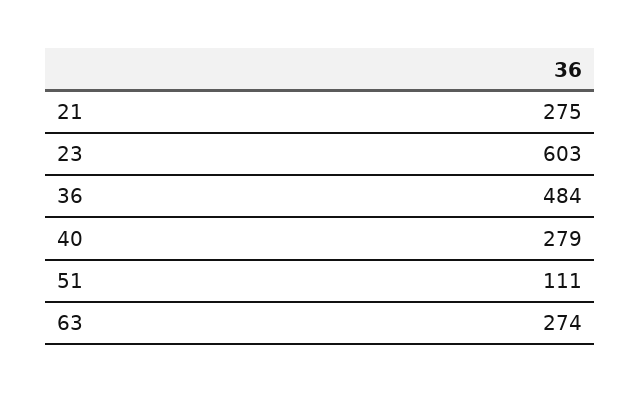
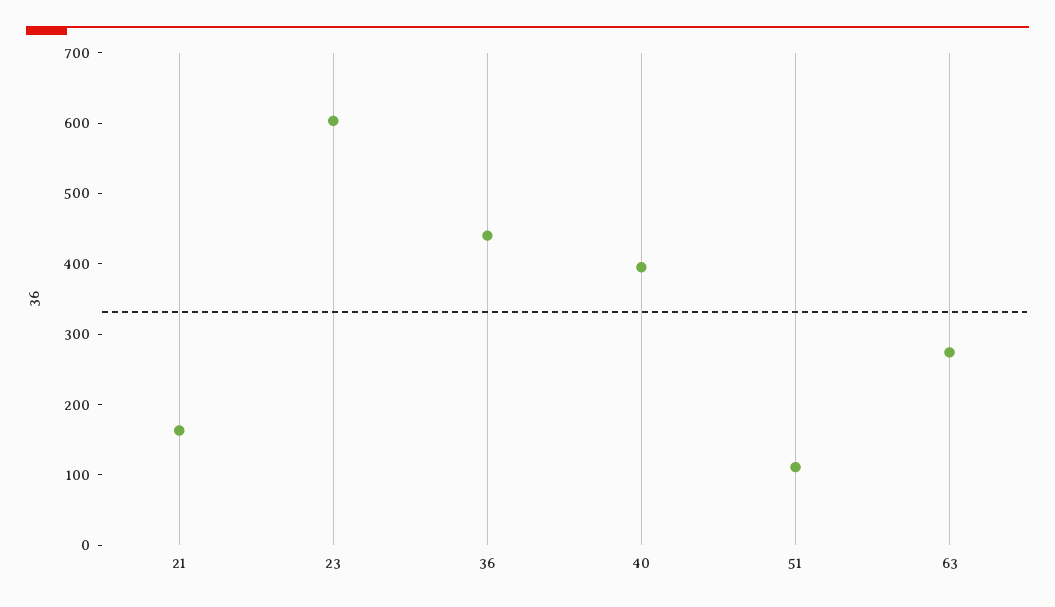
21: 275 -> 160
36: 484 -> 440
40: 279 -> 400

